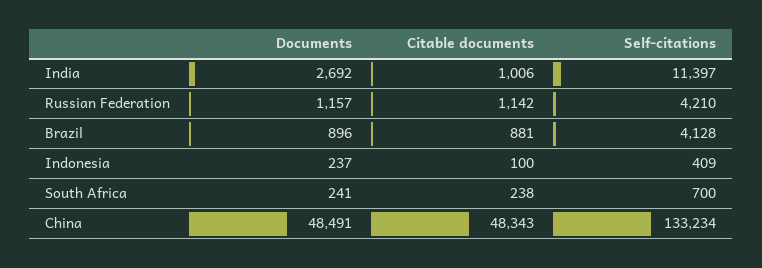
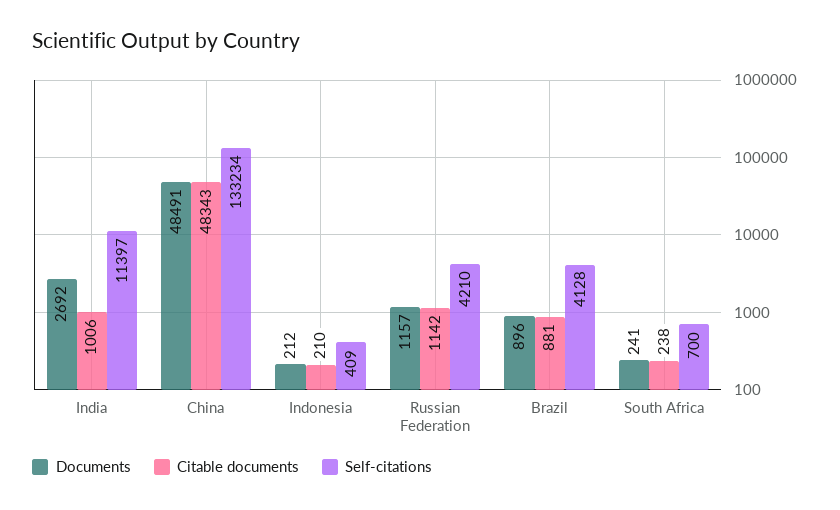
Documents, Indonesia: 237 -> 212
Citable documents, Indonesia: 100 -> 210

